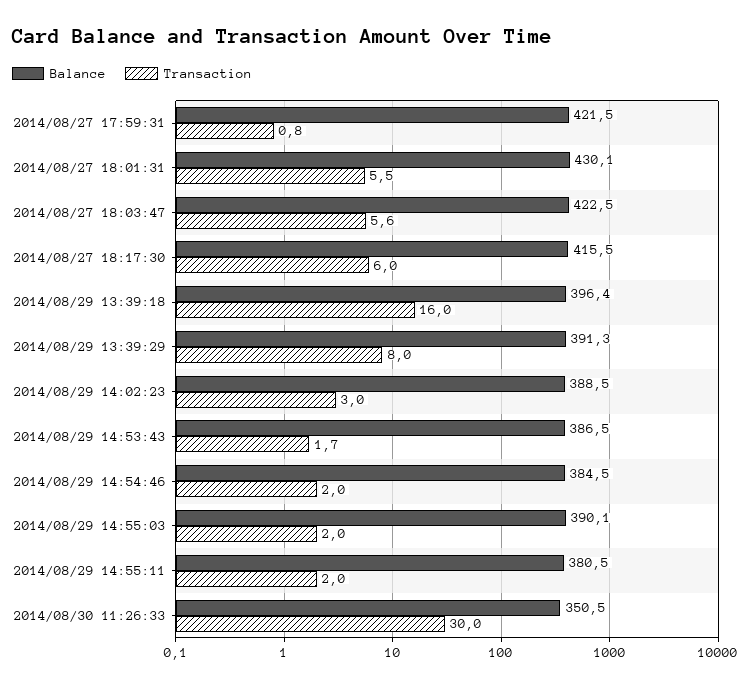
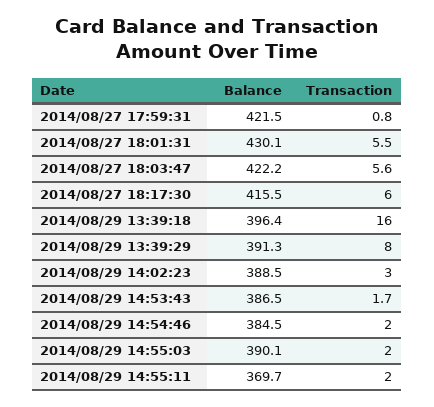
Balance, 2014/08/27 18:03:47: 422.5 -> 422.2
Balance, 2014/08/29 14:55:11: 380.5 -> 369.7
Balance, 2014/08/30 11:26:33: 350.5 -> none
Transaction, 2014/08/30 11:26:33: 30 -> none

